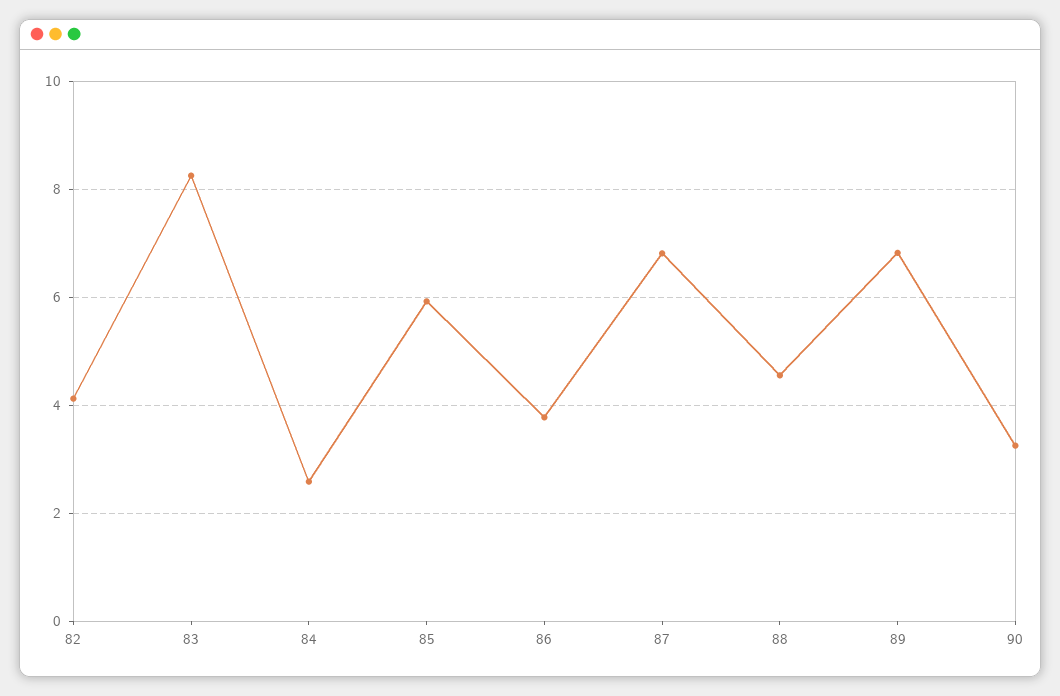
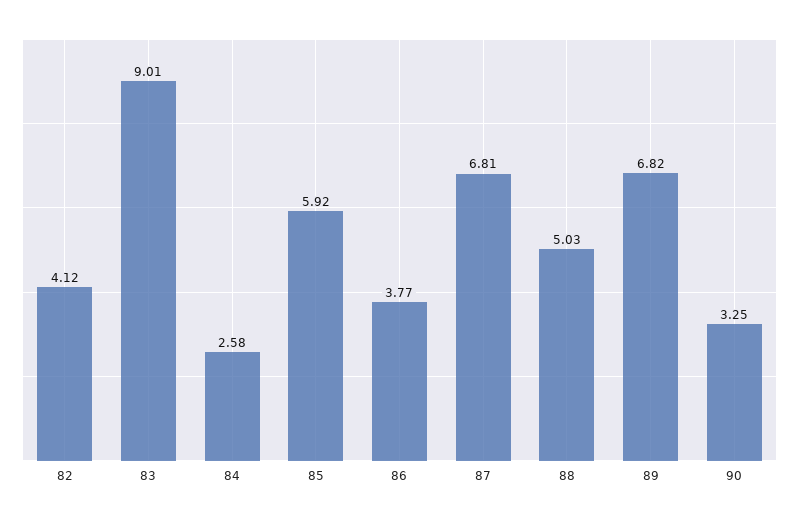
83: 8.2 -> 9.01
88: 4.6 -> 5.03

